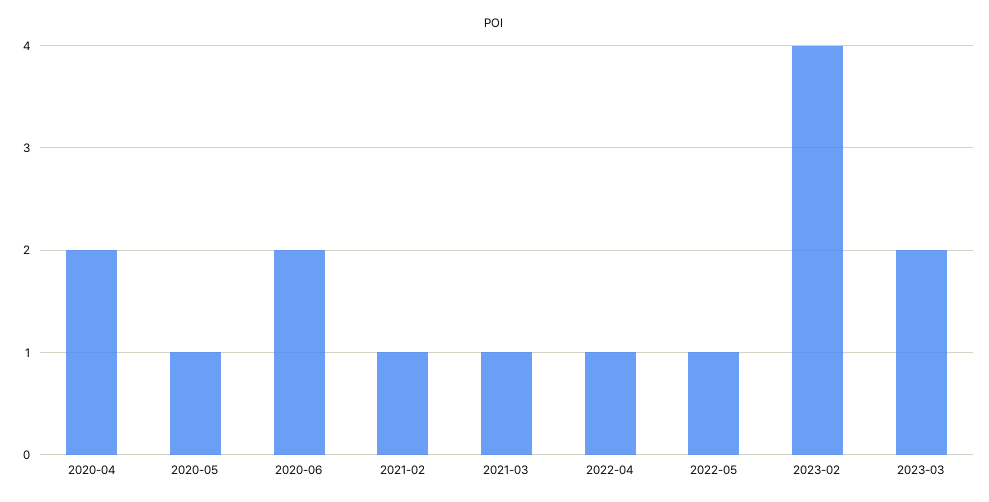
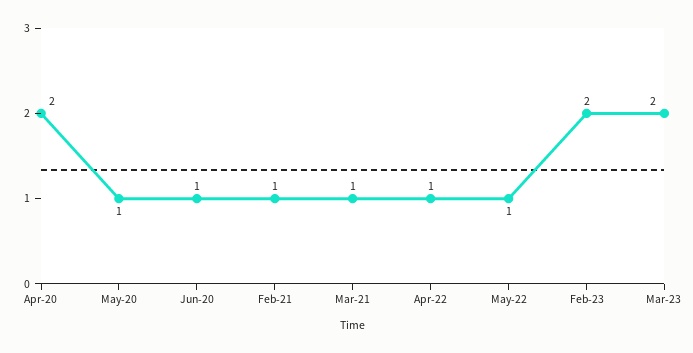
2020-06: 2 -> 1
2023-02: 4 -> 2

